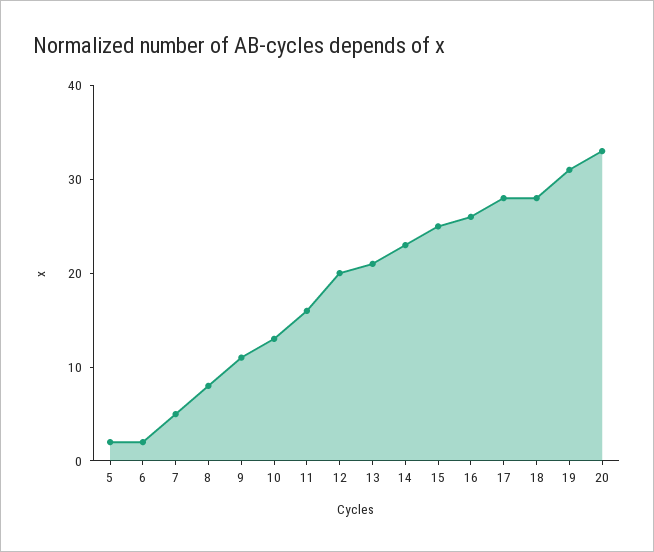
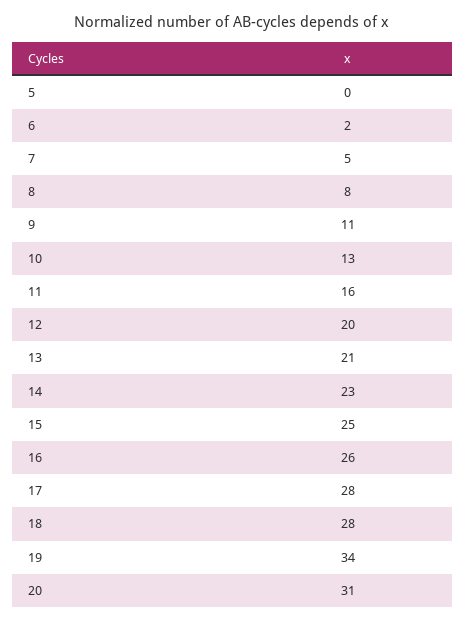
5: 2 -> 0
19: 31 -> 34
20: 33 -> 31

